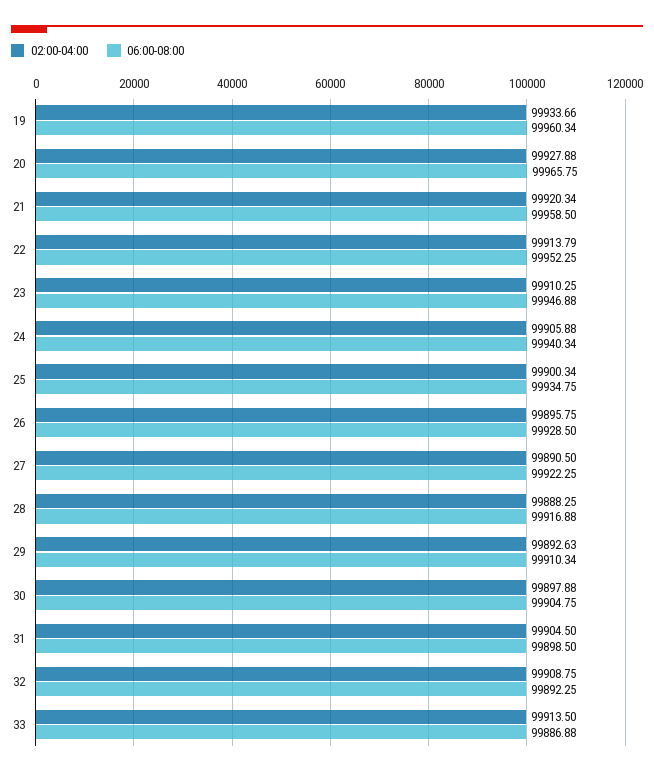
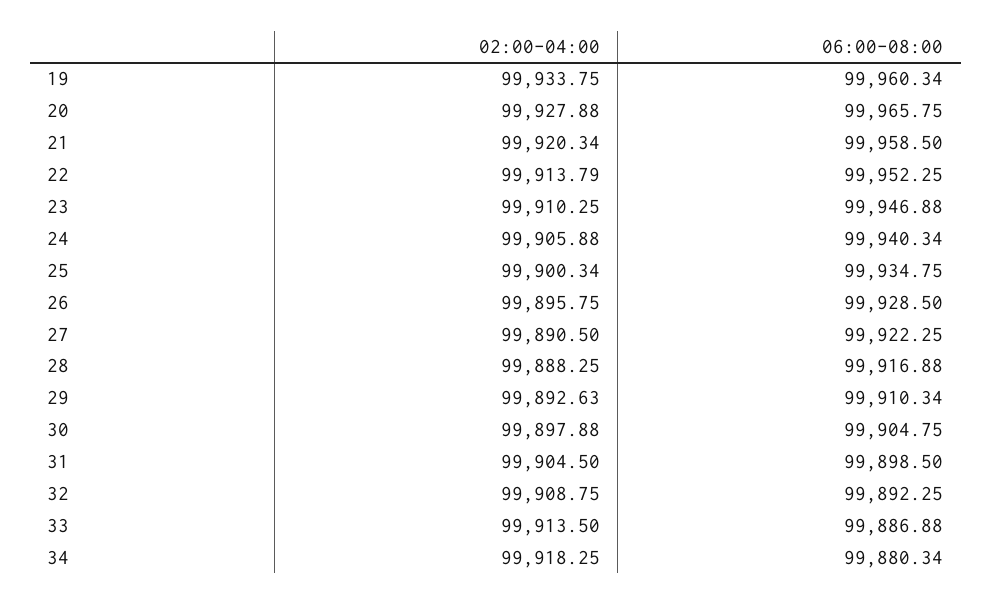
02:00-04:00, 19: 99933.66 -> 99933.75
02:00-04:00, 34: none -> 99918.25
06:00-08:00, 34: none -> 99880.34

